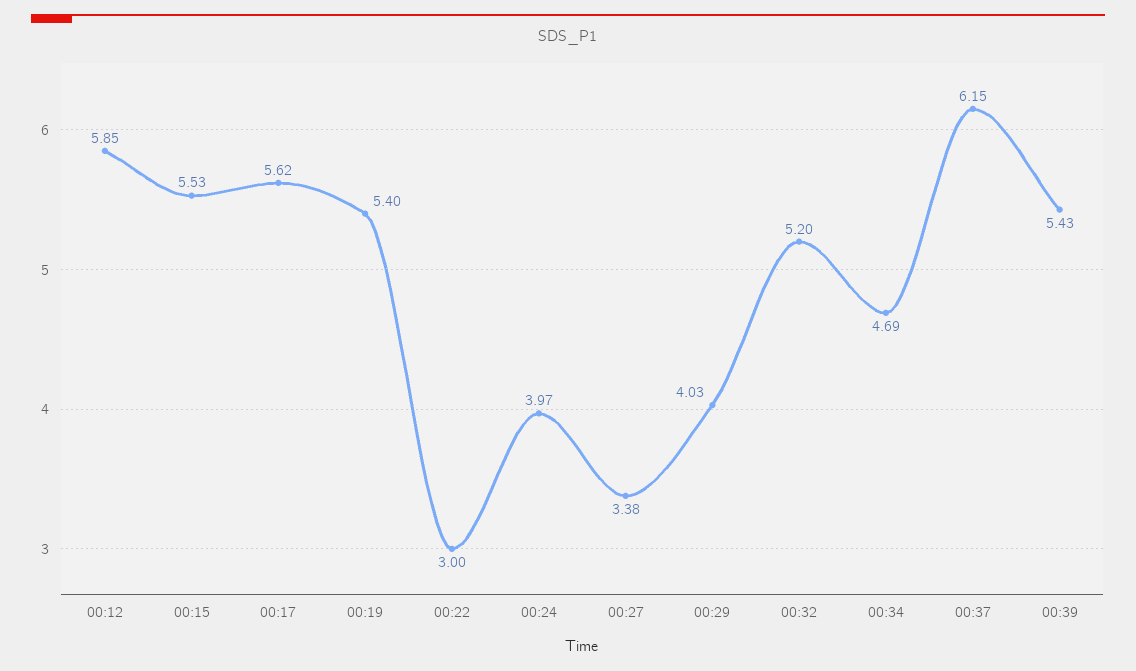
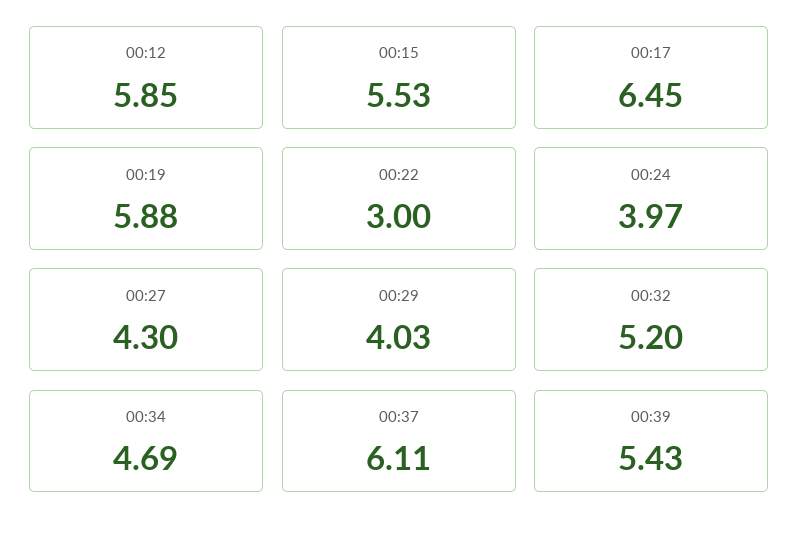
00:17: 5.62 -> 6.45
00:19: 5.4 -> 5.88
00:27: 3.38 -> 4.3
00:37: 6.15 -> 6.11

